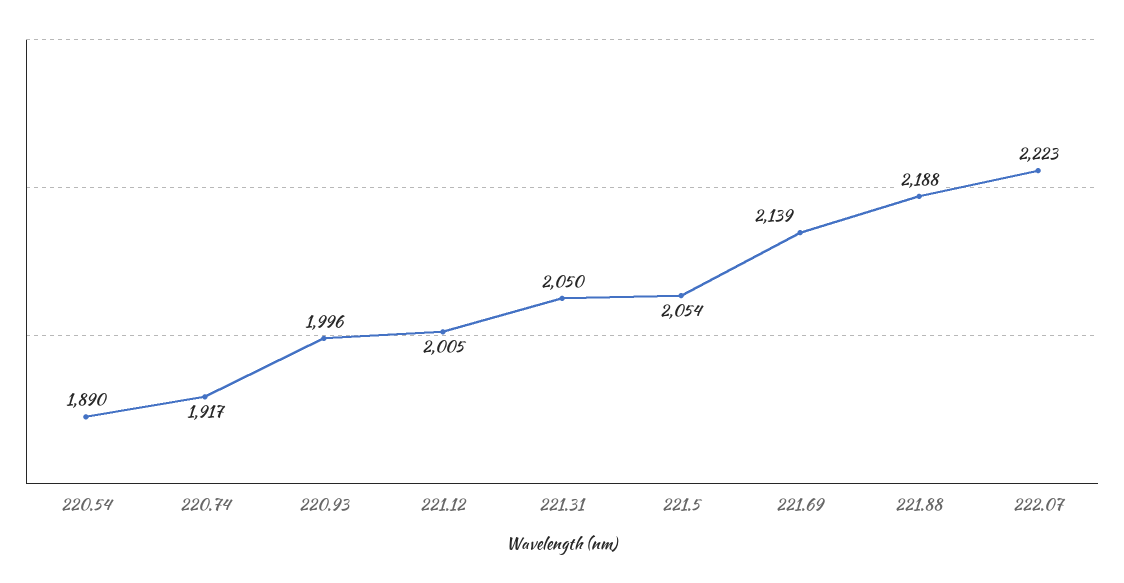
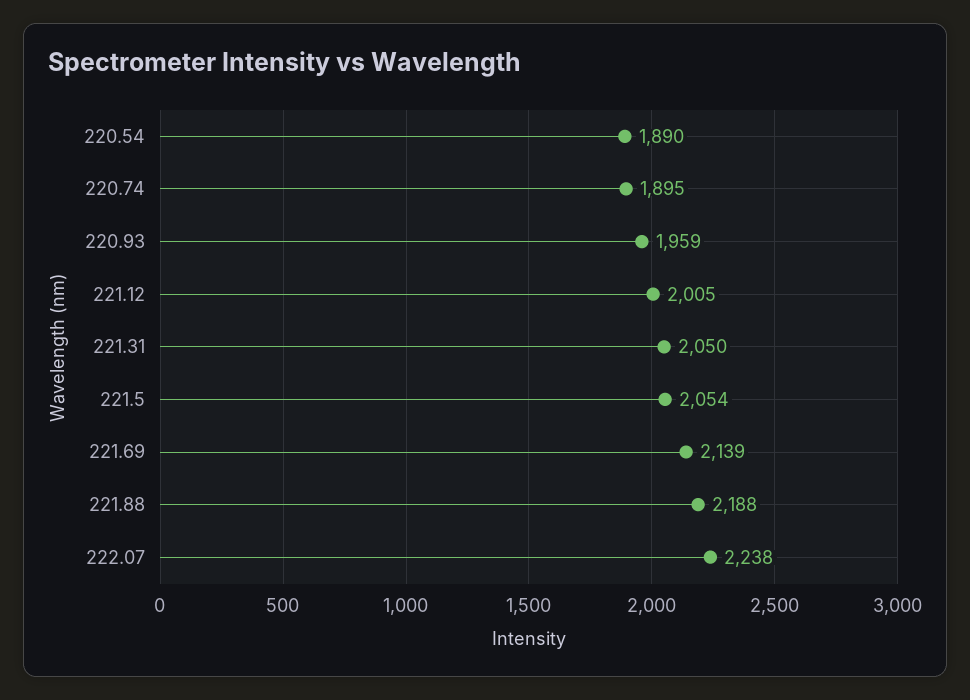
220.74: 1917 -> 1895
220.93: 1996 -> 1959
222.07: 2223 -> 2238

